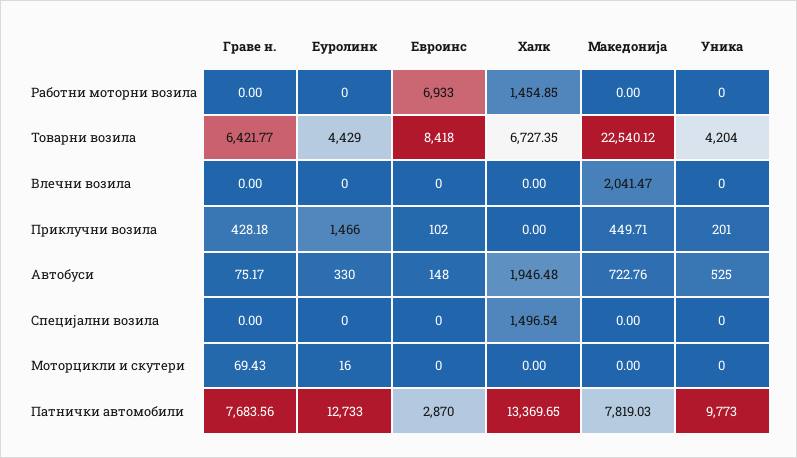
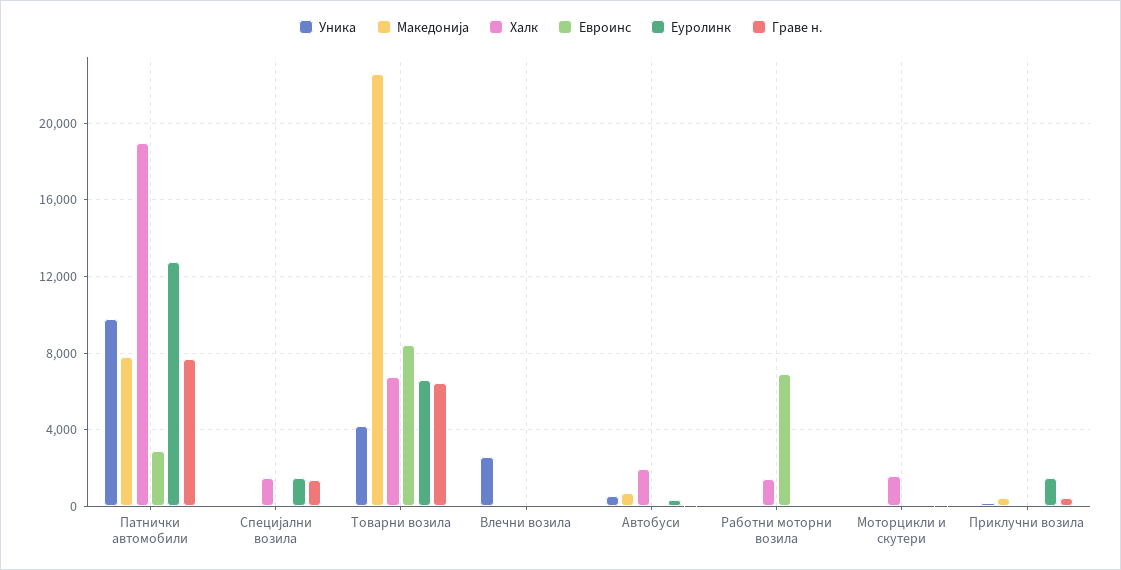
Еуролинк, Товарни возила: 4429 -> 6500
Македонија, Влечни возила: 2041.47 -> 0
Уника, Влечни возила: 0 -> 2500
Граве н., Специјални возила: 0 -> 1500
Еуролинк, Специјални возила: 0 -> 1500
Халк, Моторцикли и скутери: 0 -> 1500
Халк, Патнички автомобили: 13369.65 -> 19000

